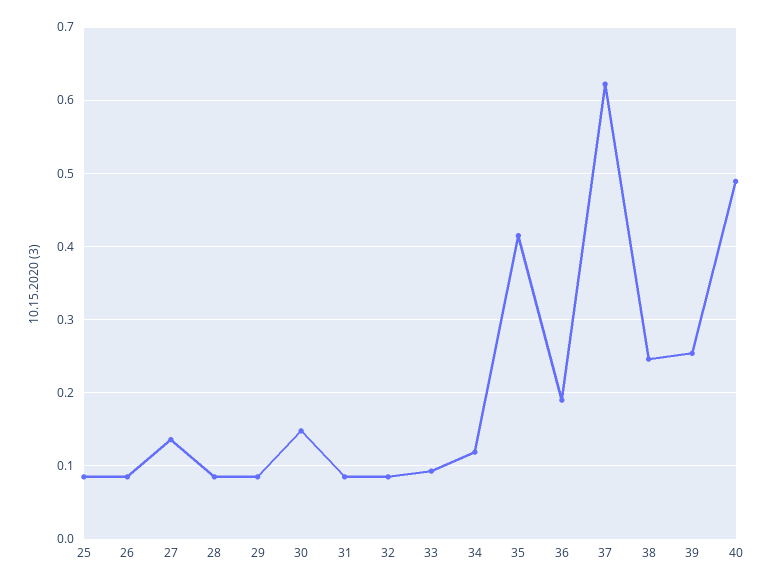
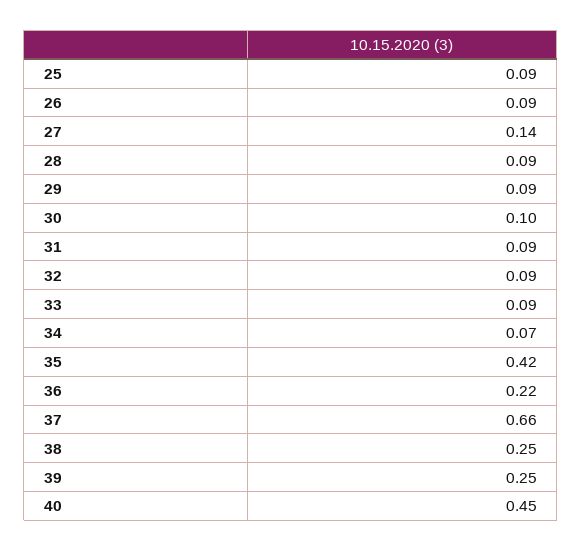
30: 0.15 -> 0.1
34: 0.12 -> 0.07
36: 0.19 -> 0.22
37: 0.62 -> 0.66
40: 0.49 -> 0.45

